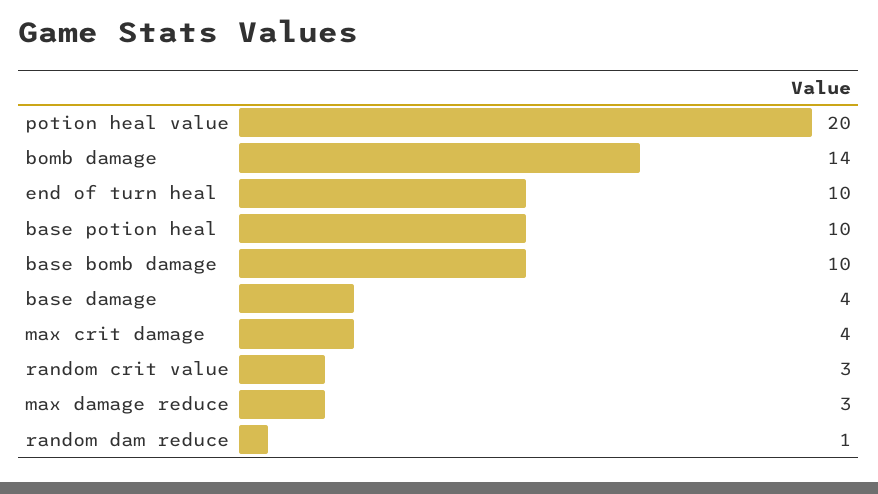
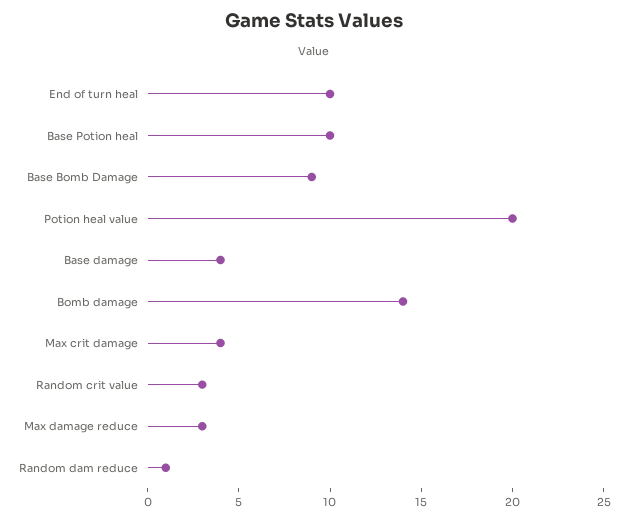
base bomb damage: 10 -> 9

